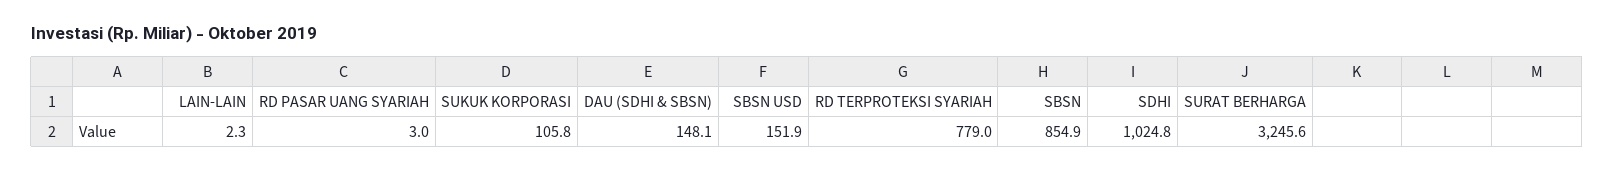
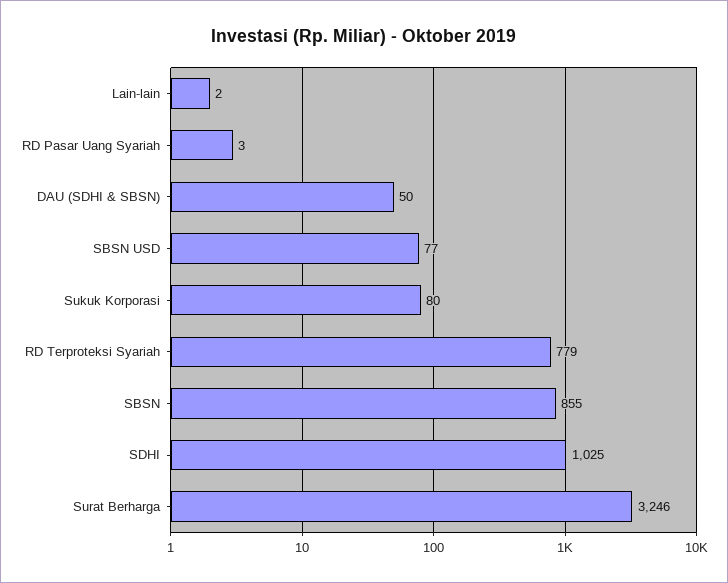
SUKUK KORPORASI: 105.8 -> 80
DAU (SDHI & SBSN): 148.1 -> 50
SBSN USD: 151.9 -> 77

